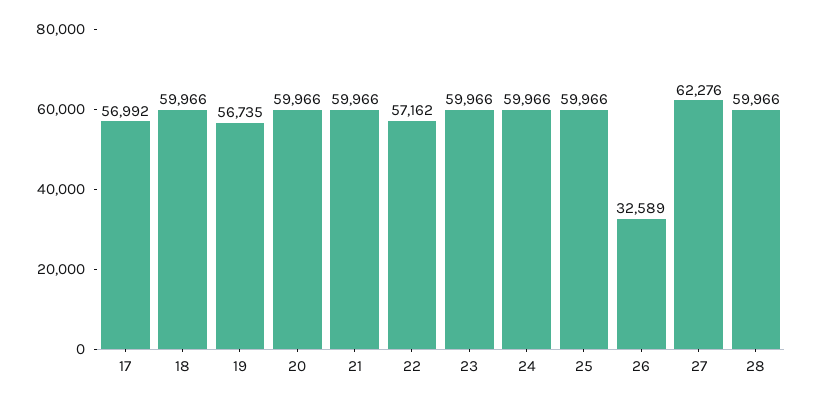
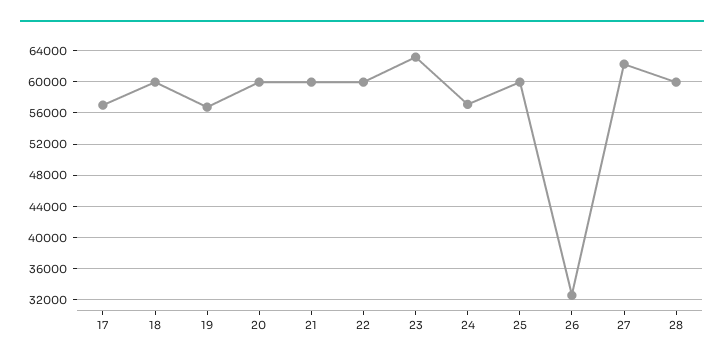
22: 57162 -> 60000
23: 59966 -> 63000
24: 59966 -> 57000

